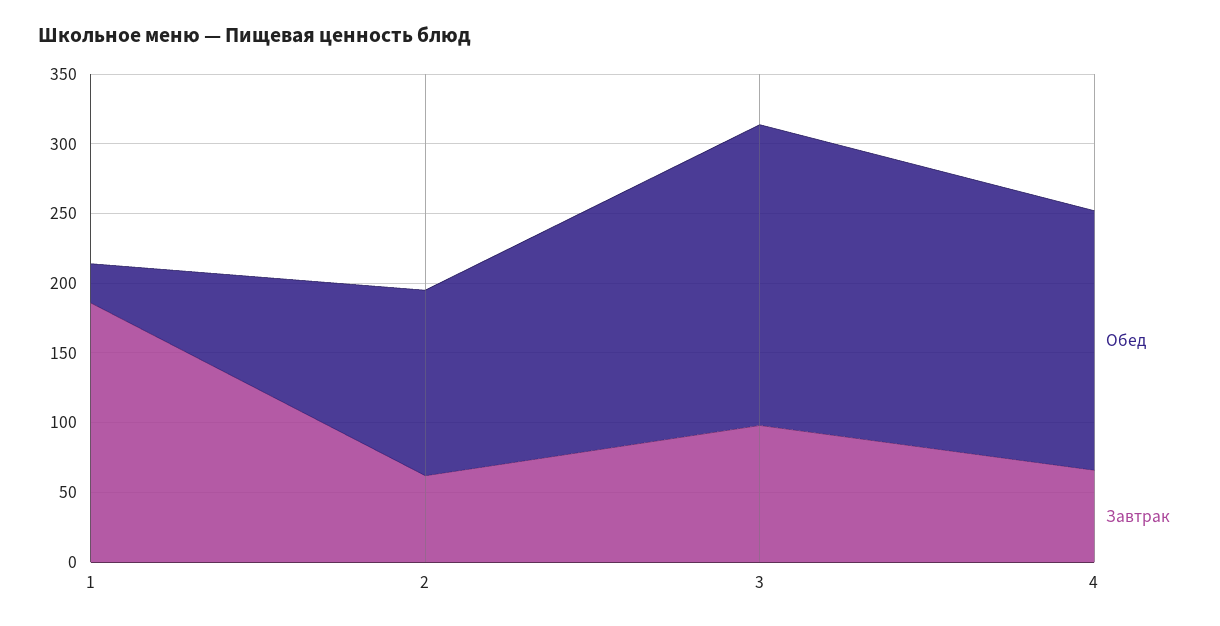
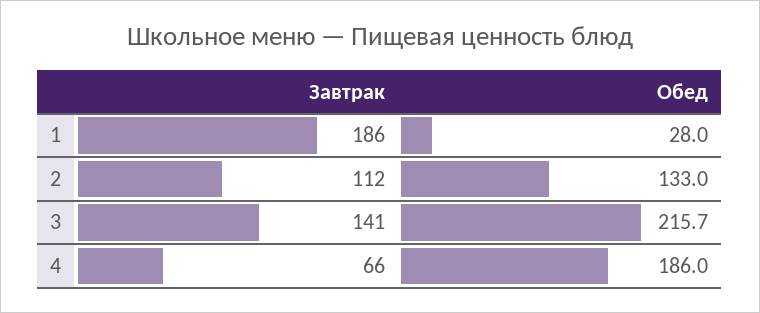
Завтрак, 2: 60 -> 112
Завтрак, 3: 100 -> 141

